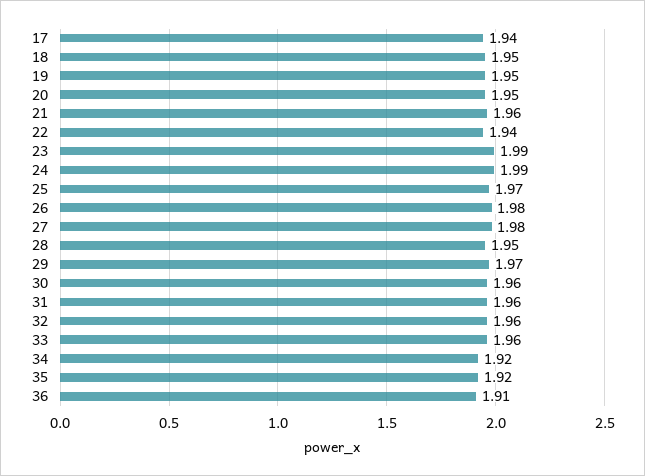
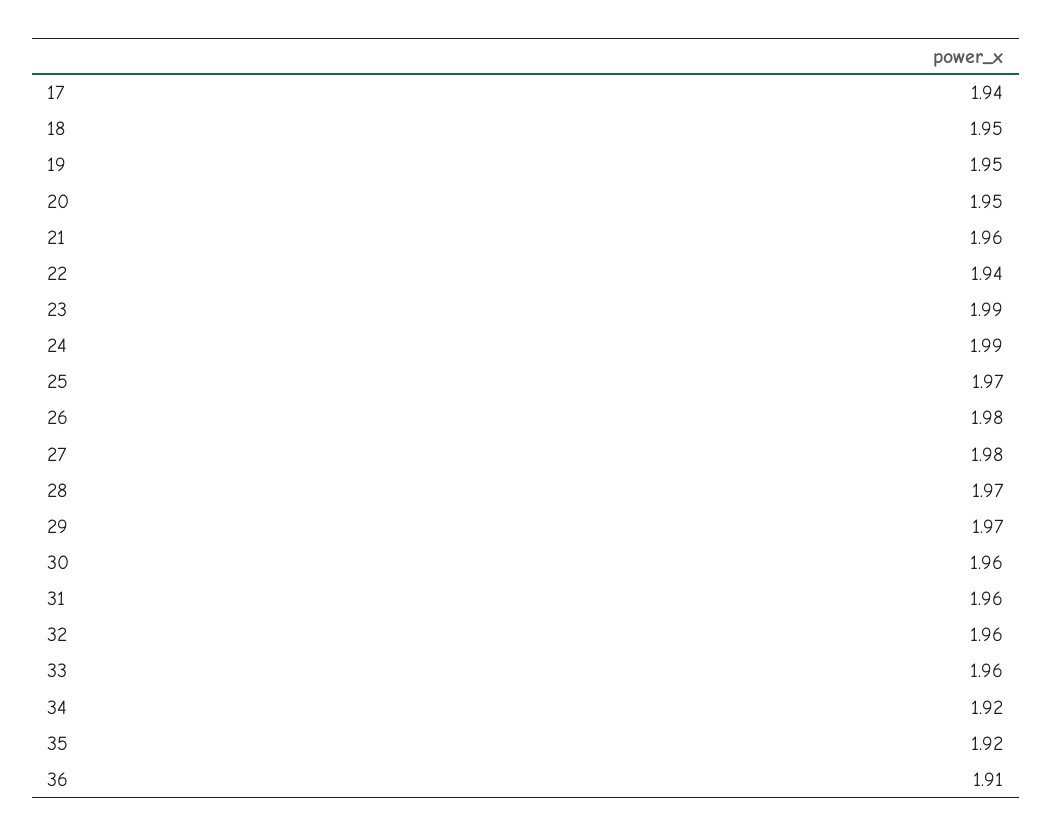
28: 1.95 -> 1.97

